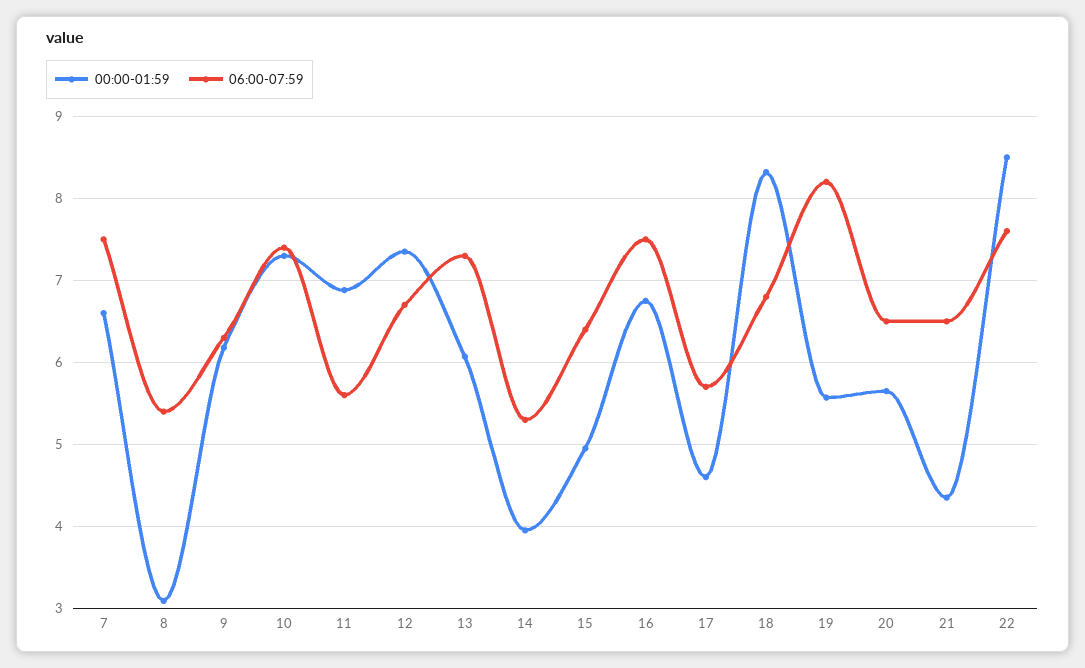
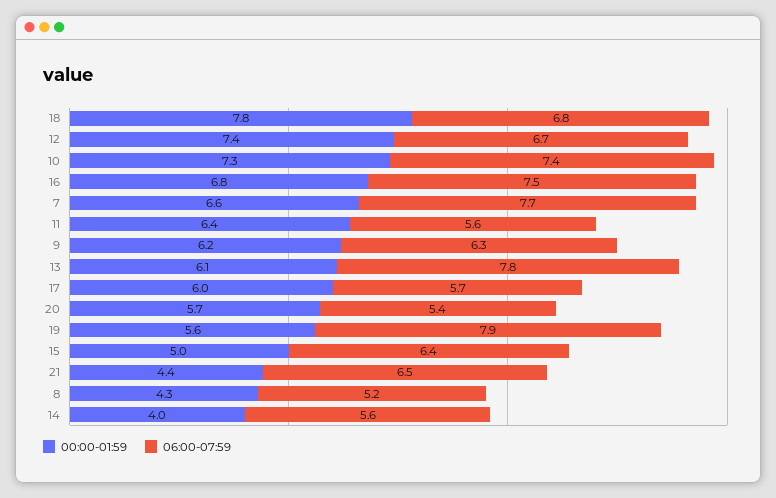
06:00-07:59, 7: 7.5 -> 7.7
00:00-01:59, 8: 3.1 -> 4.3
06:00-07:59, 8: 5.4 -> 5.2
00:00-01:59, 11: 6.9 -> 6.4
06:00-07:59, 13: 7.3 -> 7.8
06:00-07:59, 14: 5.3 -> 5.6
00:00-01:59, 17: 4.6 -> 6
00:00-01:59, 18: 8.3 -> 7.8
06:00-07:59, 19: 8.2 -> 7.9
06:00-07:59, 20: 6.5 -> 5.4
00:00-01:59, 22: 8.5 -> none
06:00-07:59, 22: 7.6 -> none

